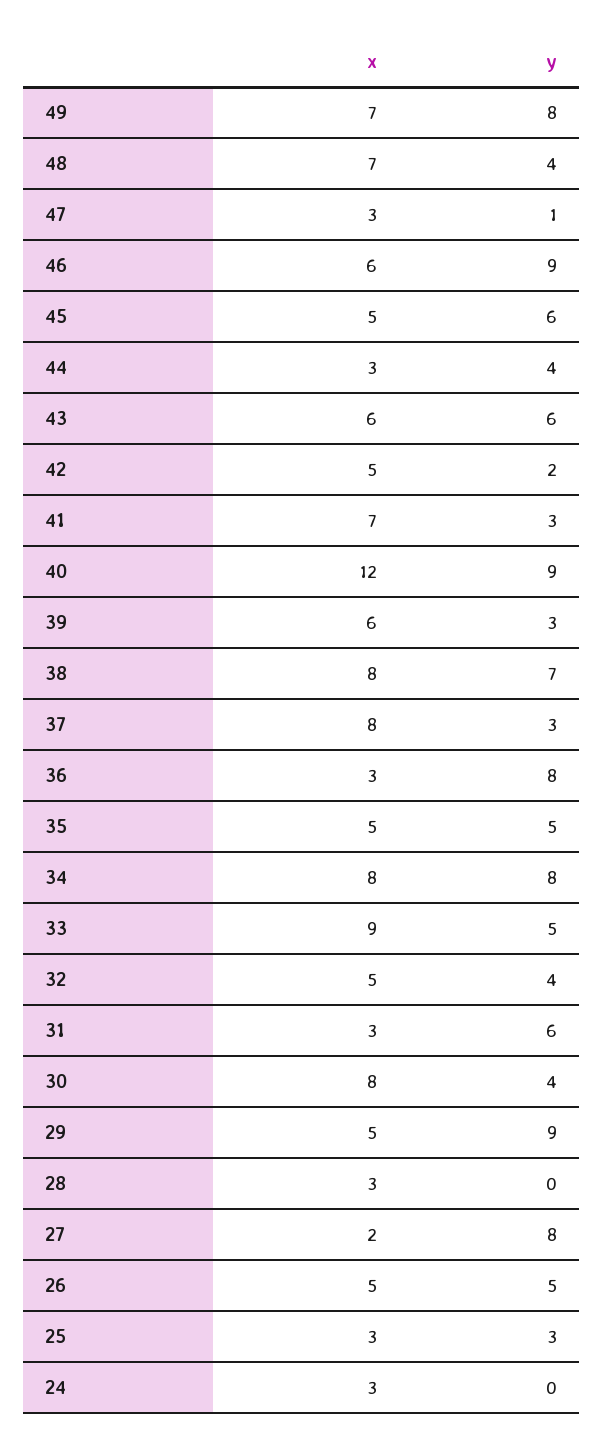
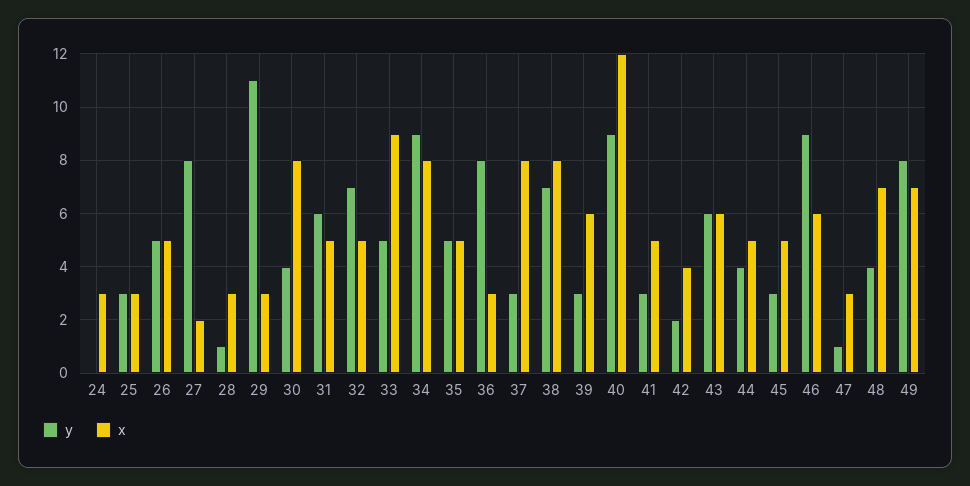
y, 45: 6 -> 3
x, 44: 3 -> 5
x, 42: 5 -> 4
x, 41: 7 -> 5
y, 34: 8 -> 9
y, 32: 4 -> 7
x, 31: 3 -> 5
x, 29: 5 -> 3
y, 29: 9 -> 11
y, 28: 0 -> 1

